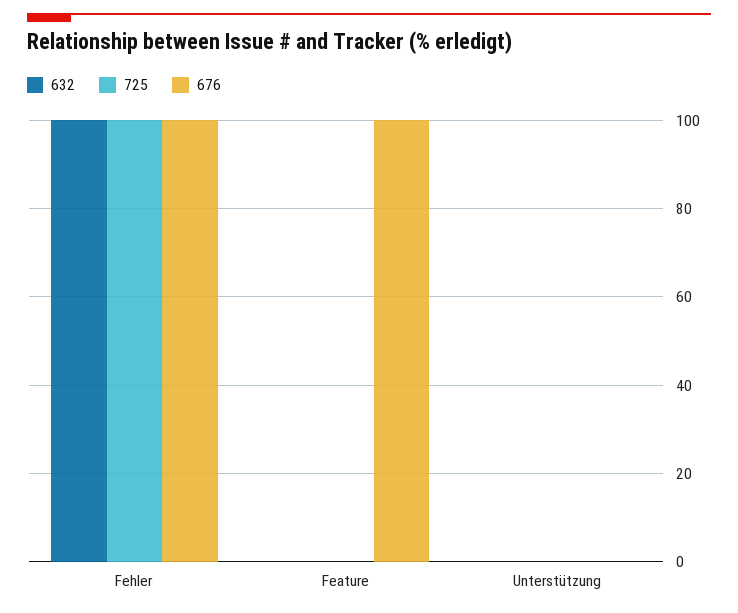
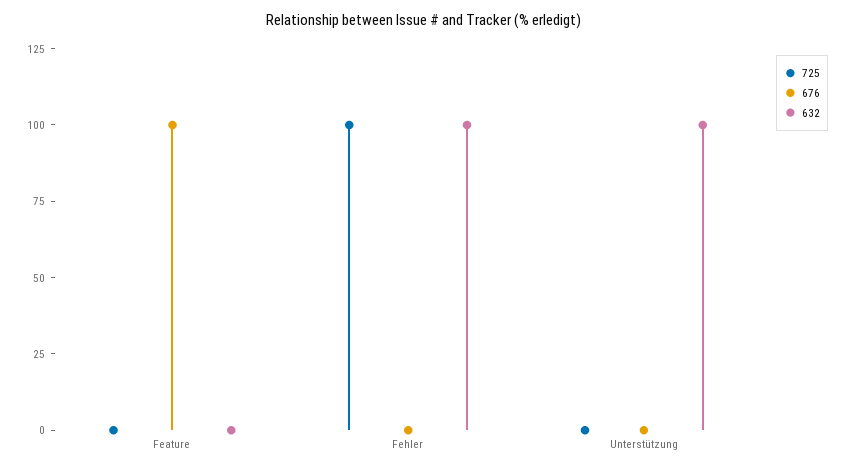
676, Fehler: 100 -> 0
632, Unterstützung: 0 -> 100

